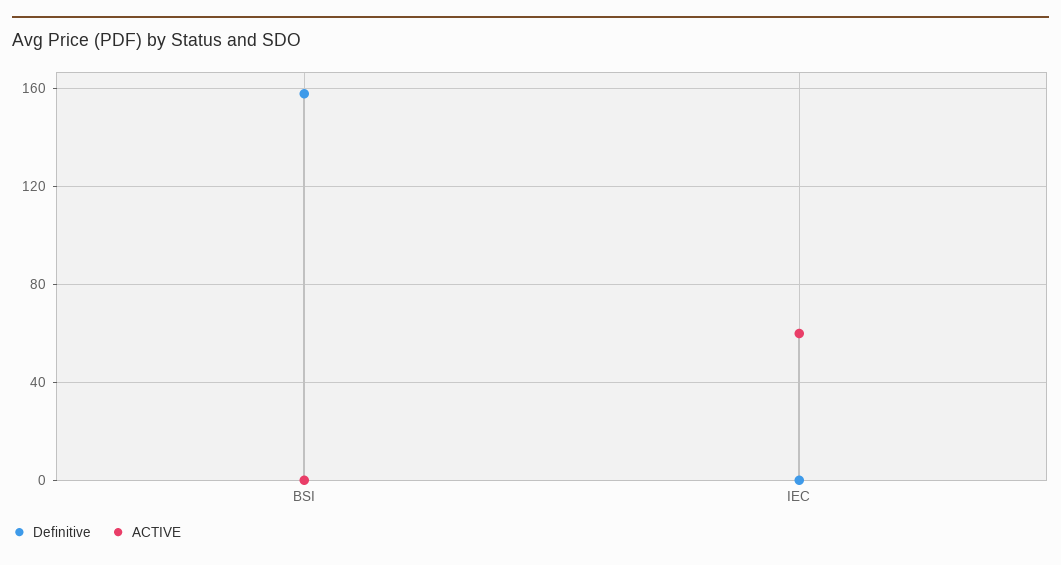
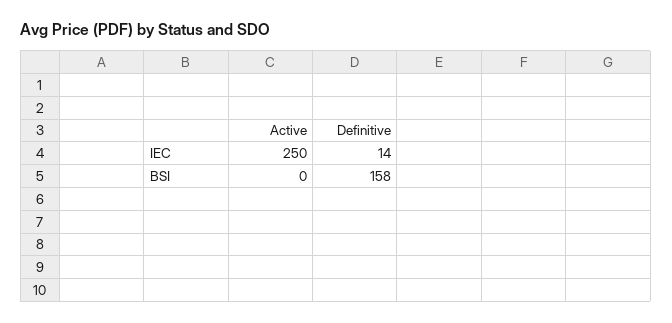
Definitive, IEC: 0 -> 14
ACTIVE, IEC: 60 -> 250

